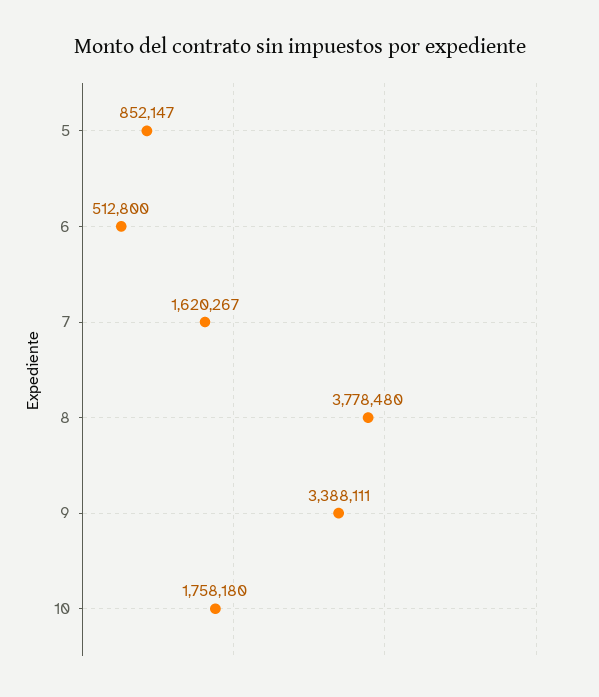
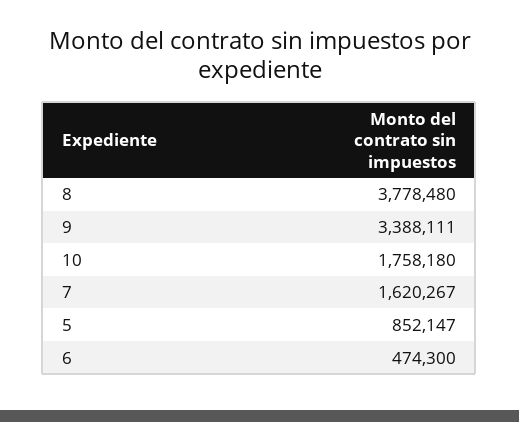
6: 512800 -> 474300

